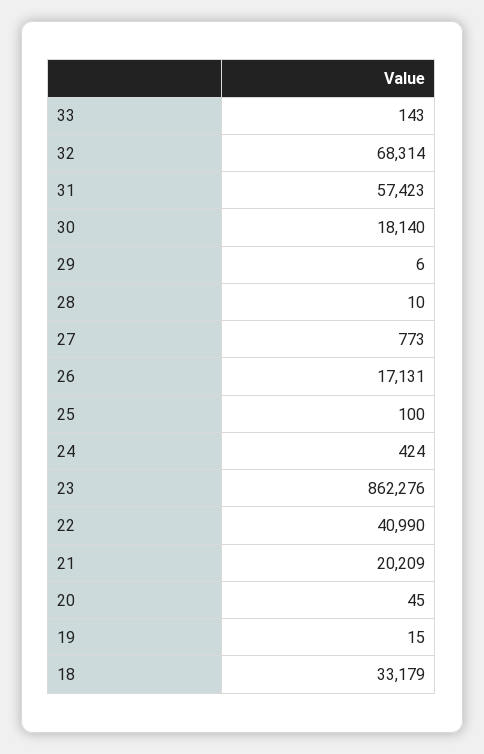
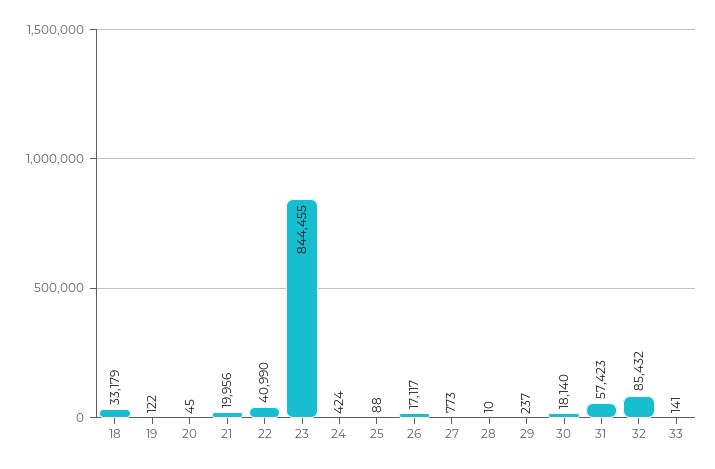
33: 143 -> 141
32: 68314 -> 85432
29: 6 -> 237
26: 17131 -> 17117
25: 100 -> 88
23: 862276 -> 844455
21: 20209 -> 19956
19: 15 -> 122

